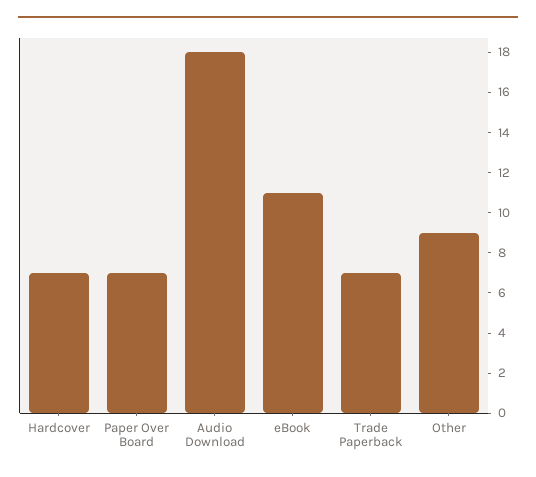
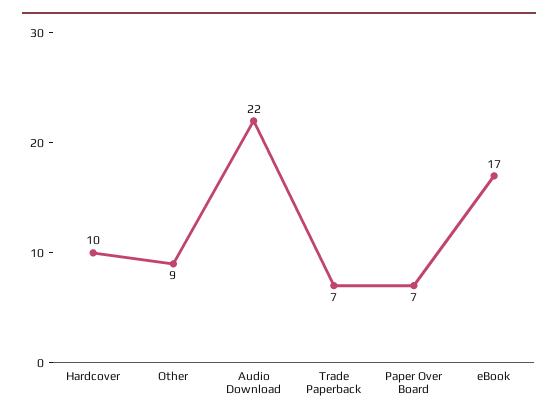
Hardcover: 7 -> 10
Audio Download: 18 -> 22
eBook: 11 -> 17

